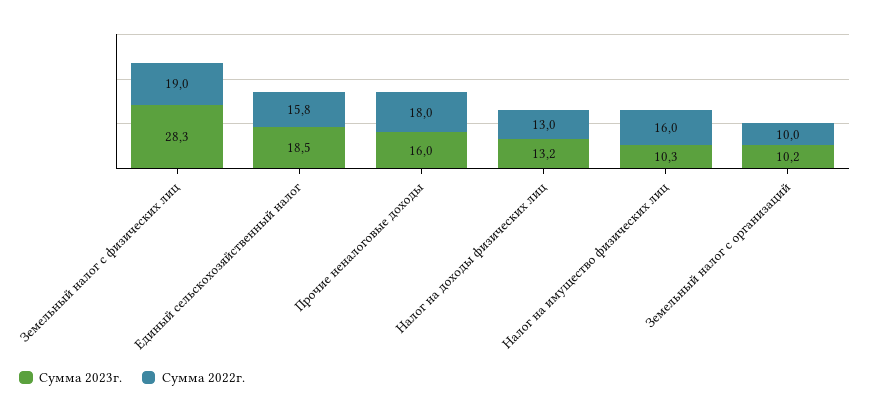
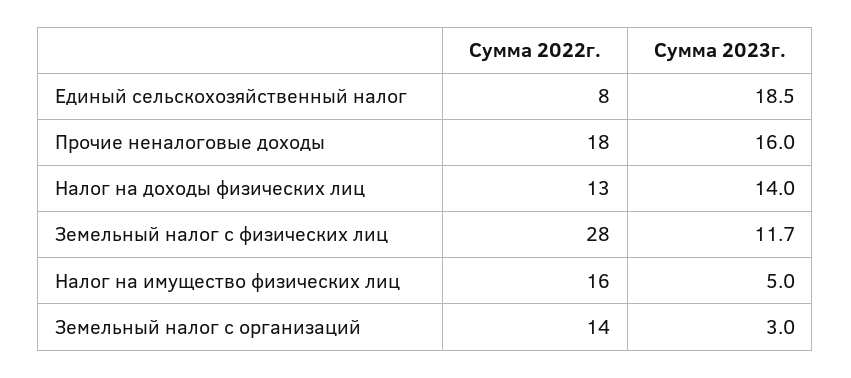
Сумма 2023г., Земельный налог с физических лиц: 28.3 -> 11.7
Сумма 2022г., Земельный налог с физических лиц: 19 -> 28
Сумма 2022г., Единый сельскохозяйственный налог: 15.8 -> 8
Сумма 2023г., Налог на доходы физических лиц: 13.2 -> 14
Сумма 2023г., Налог на имущество физических лиц: 10.3 -> 5
Сумма 2023г., Земельный налог с организаций: 10.2 -> 3
Сумма 2022г., Земельный налог с организаций: 10 -> 14

